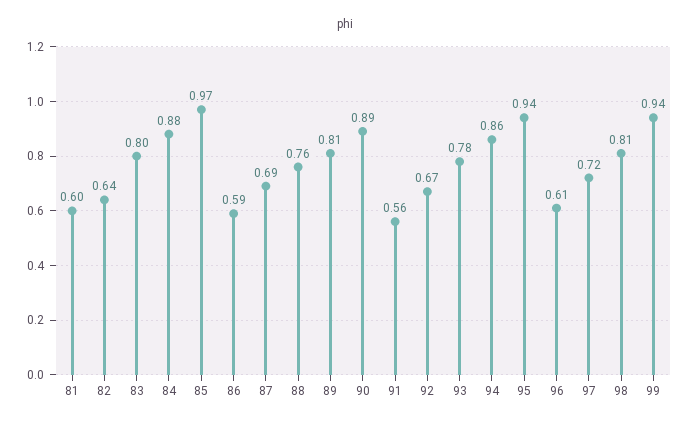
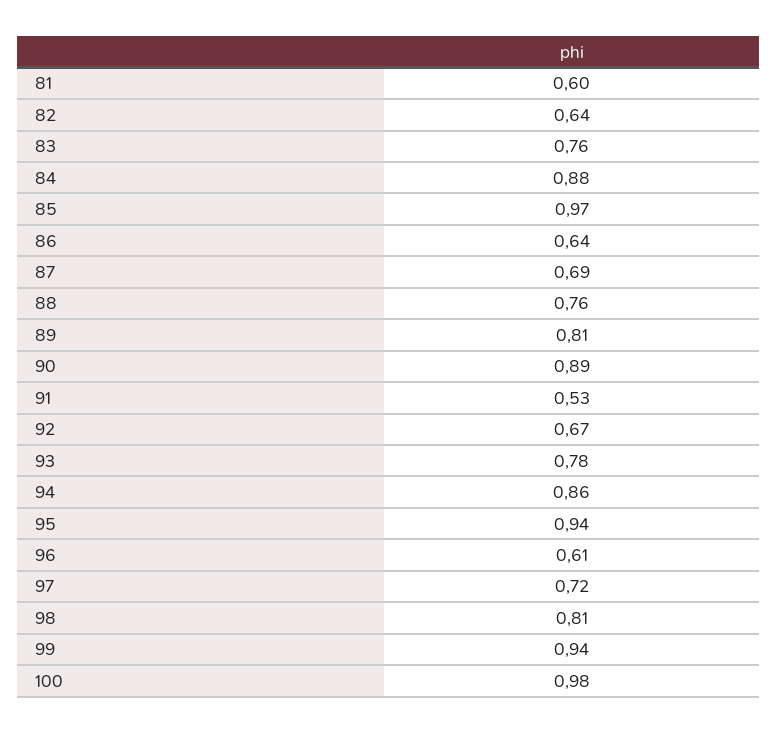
83: 0.8 -> 0.76
86: 0.59 -> 0.64
91: 0.56 -> 0.53
100: none -> 0.98

